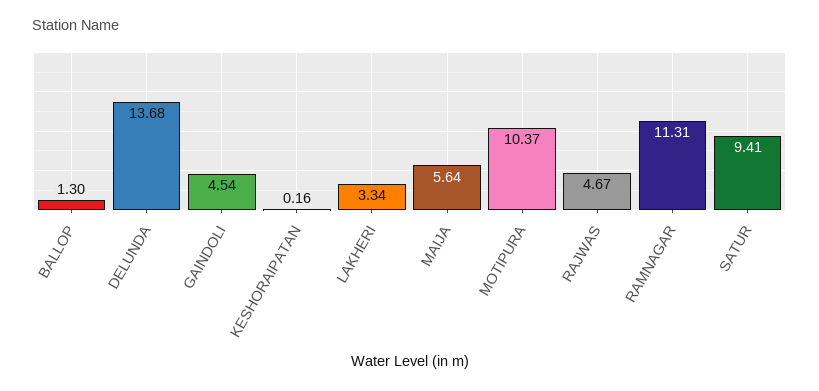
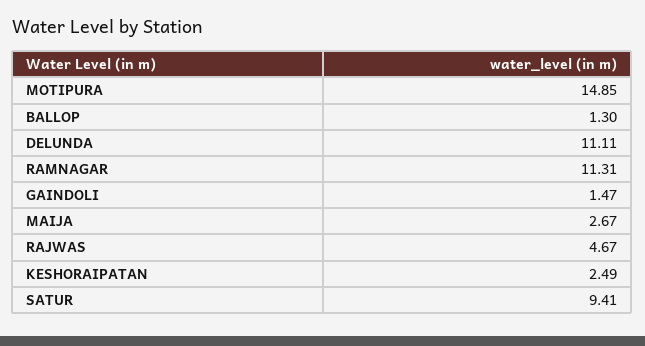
DELUNDA: 13.68 -> 11.11
GAINDOLI: 4.54 -> 1.47
KESHORAIPATAN: 0.16 -> 2.49
LAKHERI: 3.34 -> none
MAIJA: 5.64 -> 2.67
MOTIPURA: 10.37 -> 14.85

